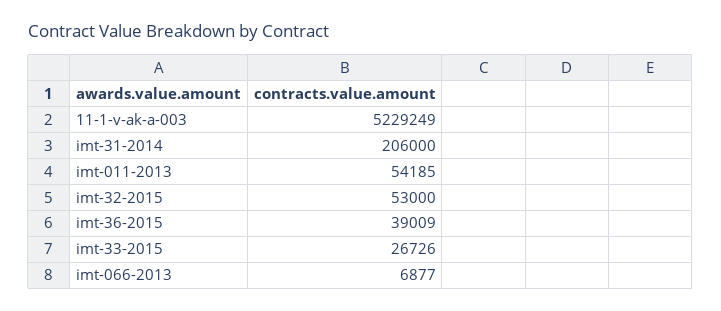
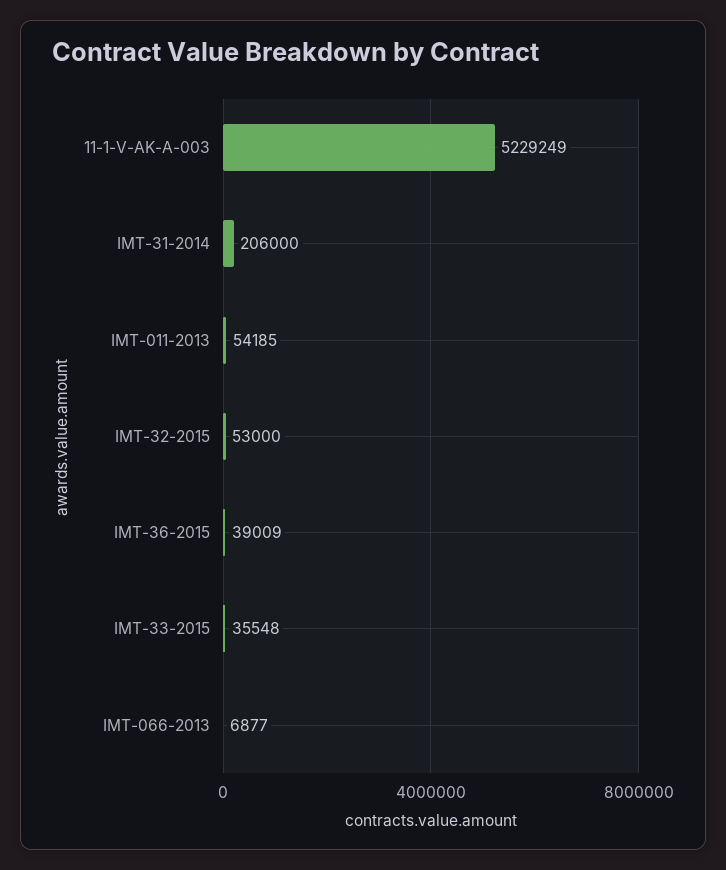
imt-33-2015: 26726 -> 35548

